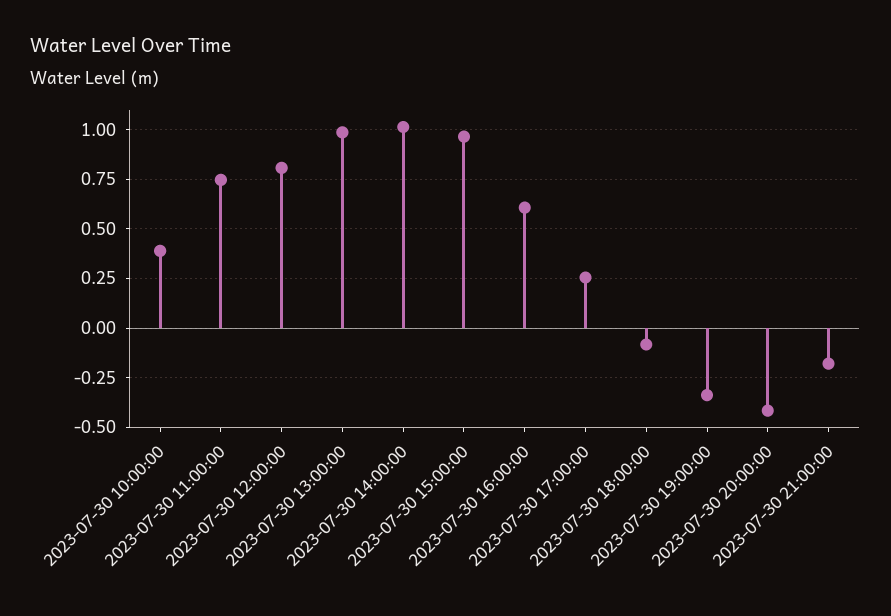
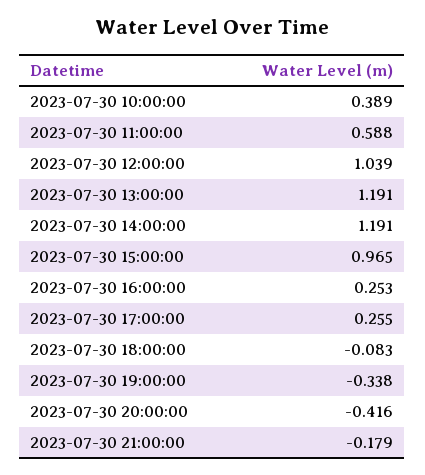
2023-07-30 11:00:00: 0.75 -> 0.588
2023-07-30 12:00:00: 0.8 -> 1.039
2023-07-30 13:00:00: 1 -> 1.191
2023-07-30 14:00:00: 1 -> 1.191
2023-07-30 16:00:00: 0.6 -> 0.253

